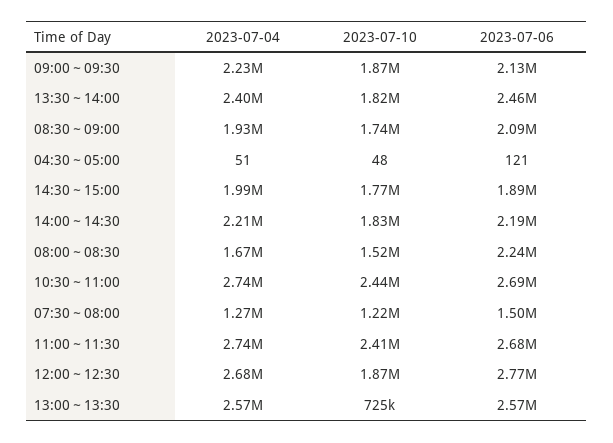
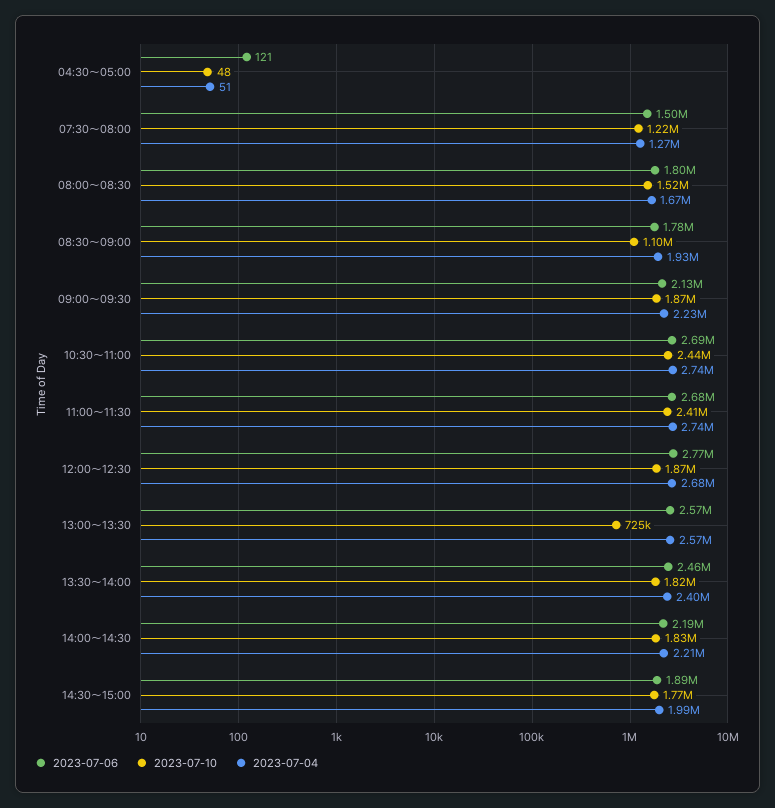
2023-07-10, 08:30～09:00: 1740000 -> 1100000
2023-07-06, 08:30～09:00: 2090000 -> 1780000
2023-07-06, 08:00～08:30: 2240000 -> 1800000

